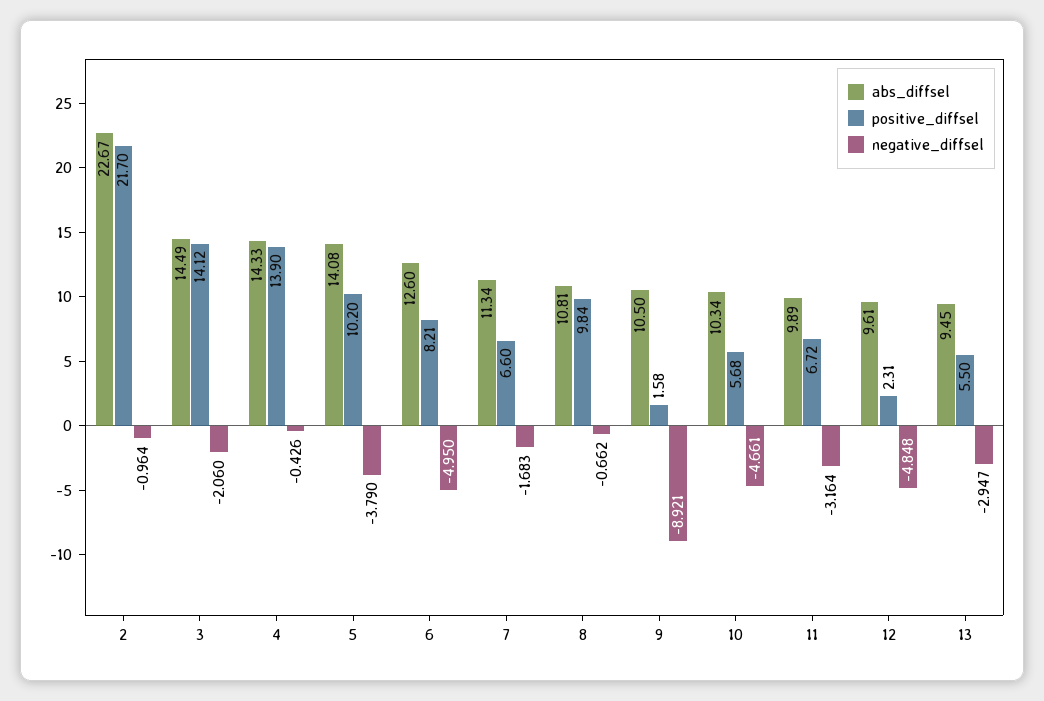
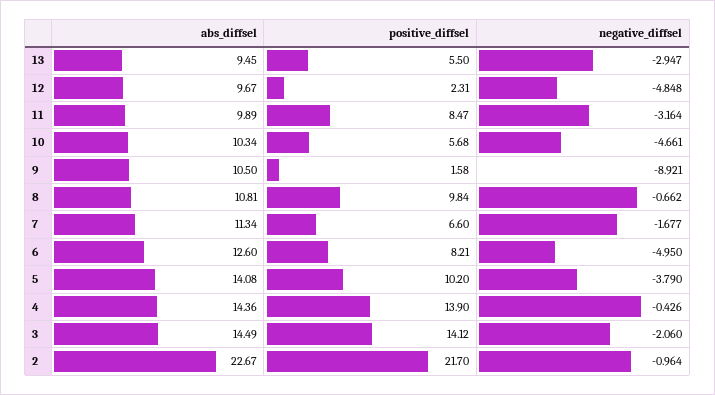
abs_diffsel, 4: 14.33 -> 14.36
negative_diffsel, 7: -1.683 -> -1.677
positive_diffsel, 11: 6.72 -> 8.47
abs_diffsel, 12: 9.61 -> 9.67

